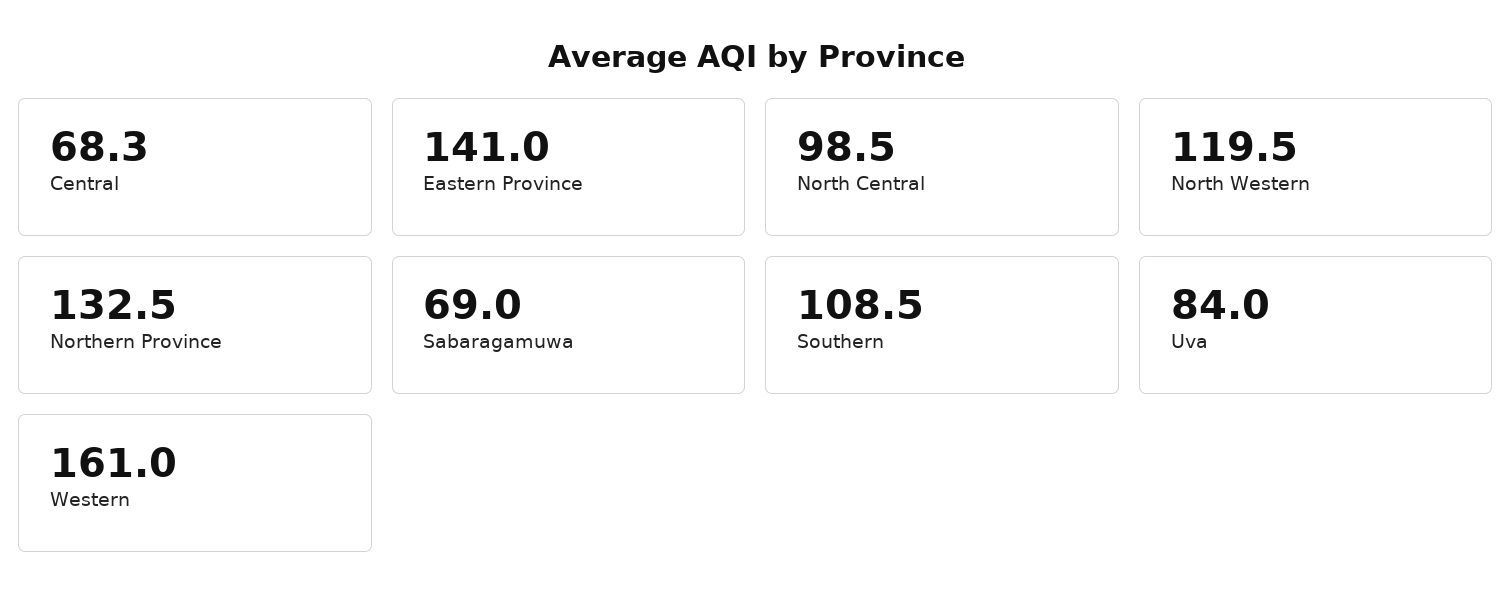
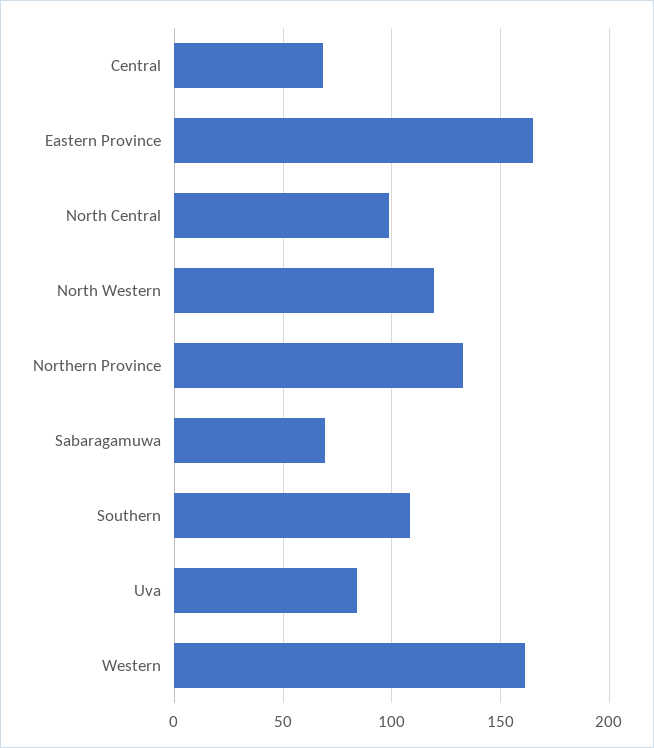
Eastern Province: 141 -> 165

